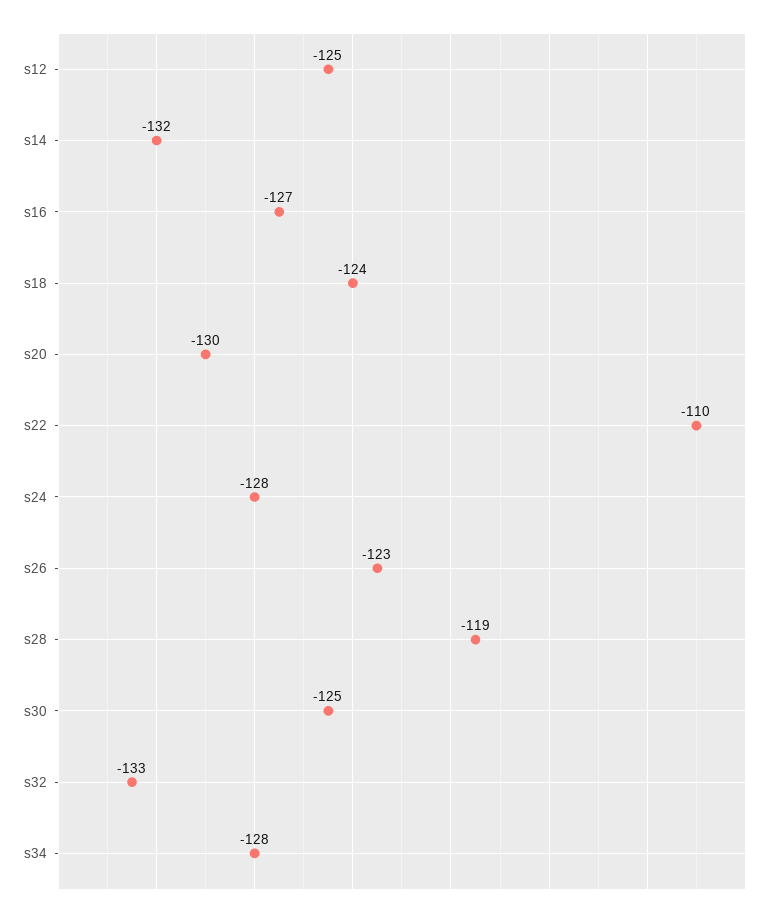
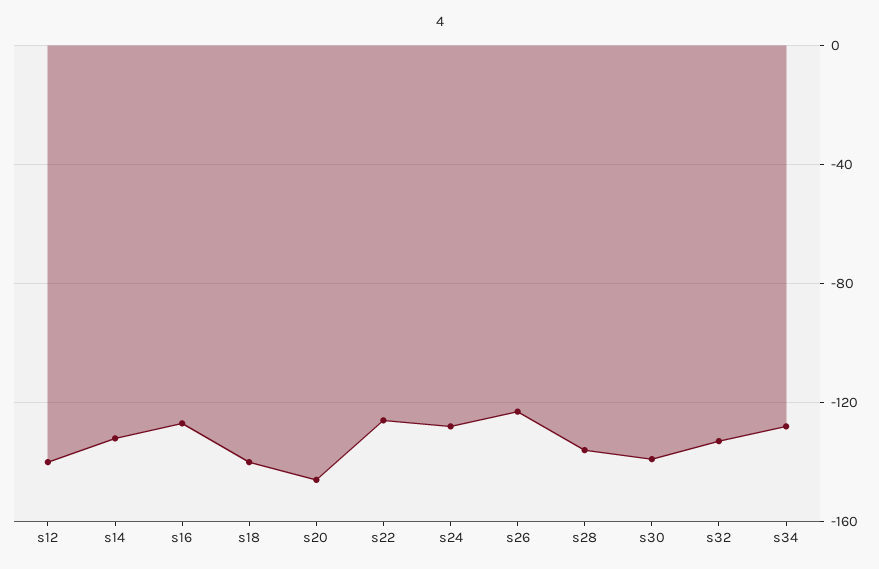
s12: -125 -> -140
s18: -124 -> -140
s20: -130 -> -145
s22: -110 -> -125
s28: -119 -> -135
s30: -125 -> -140

